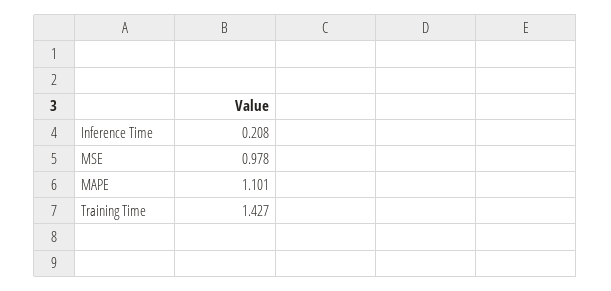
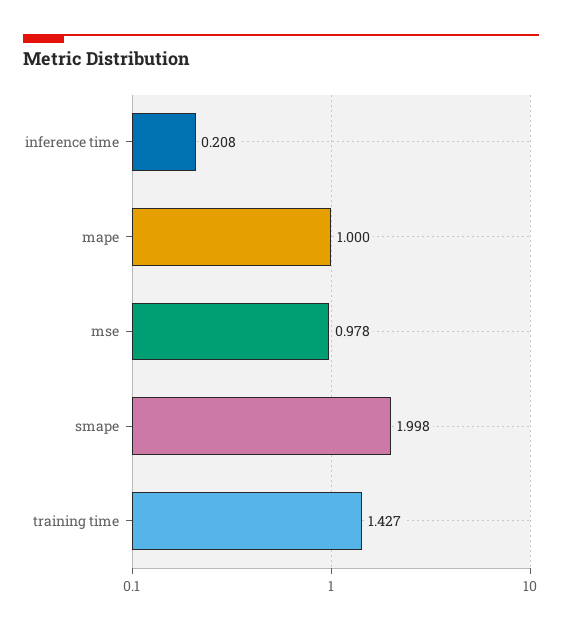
MAPE: 1.101 -> 1
smape: none -> 1.998

